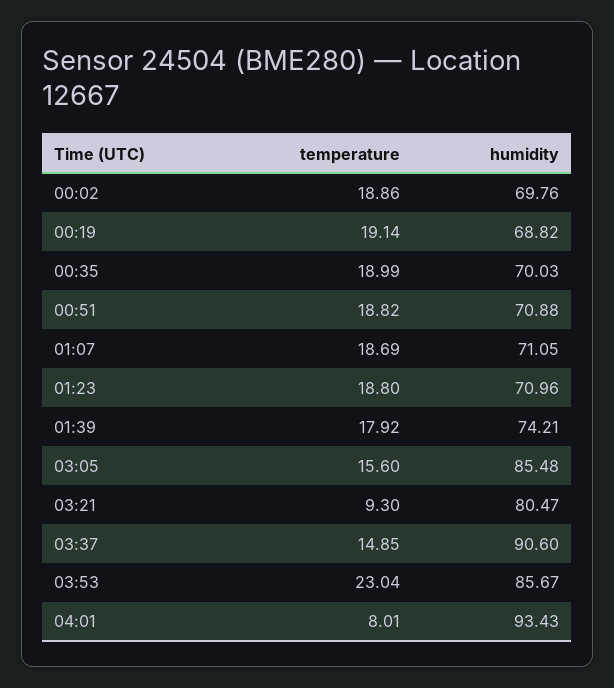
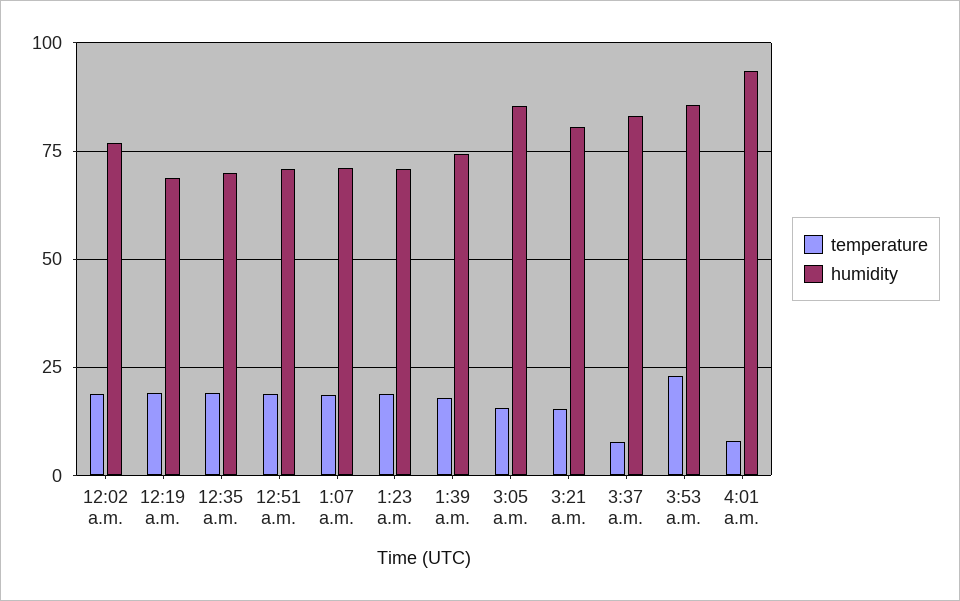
humidity, 00:02: 69.76 -> 77.5
temperature, 03:21: 9.3 -> 15
temperature, 03:37: 14.85 -> 7.5
humidity, 03:37: 90.6 -> 82.5

